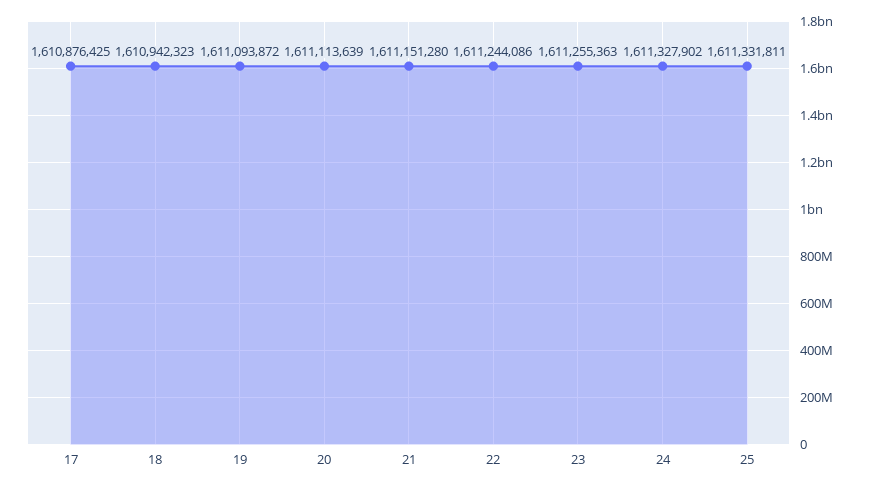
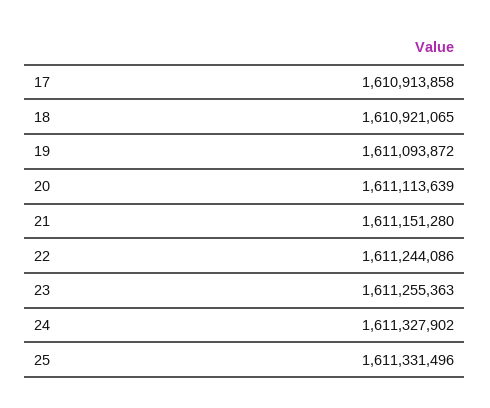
17: 1610876425 -> 1610913858
18: 1610942323 -> 1610921065
25: 1611331811 -> 1611331496

